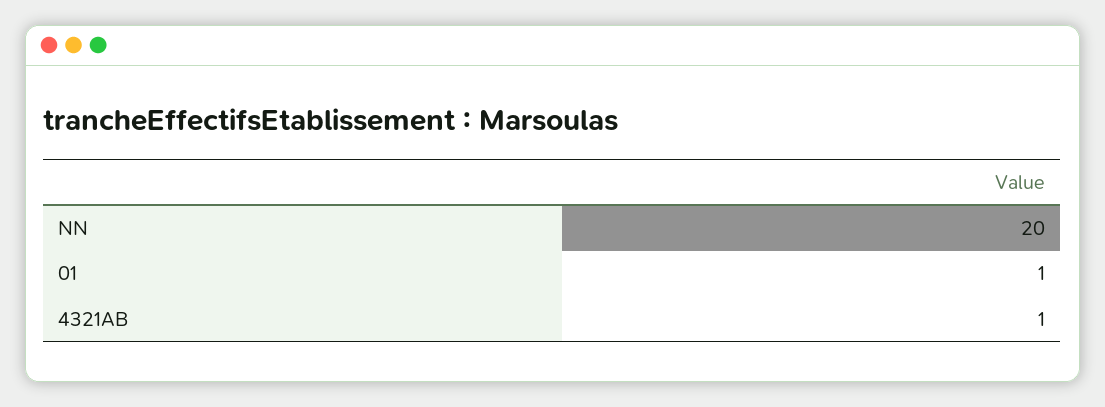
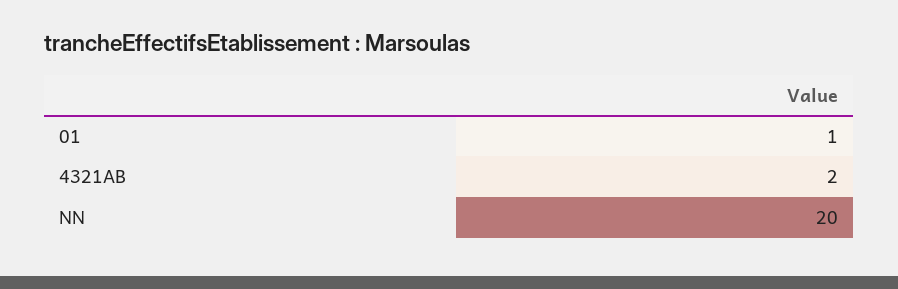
4321AB: 1 -> 2

